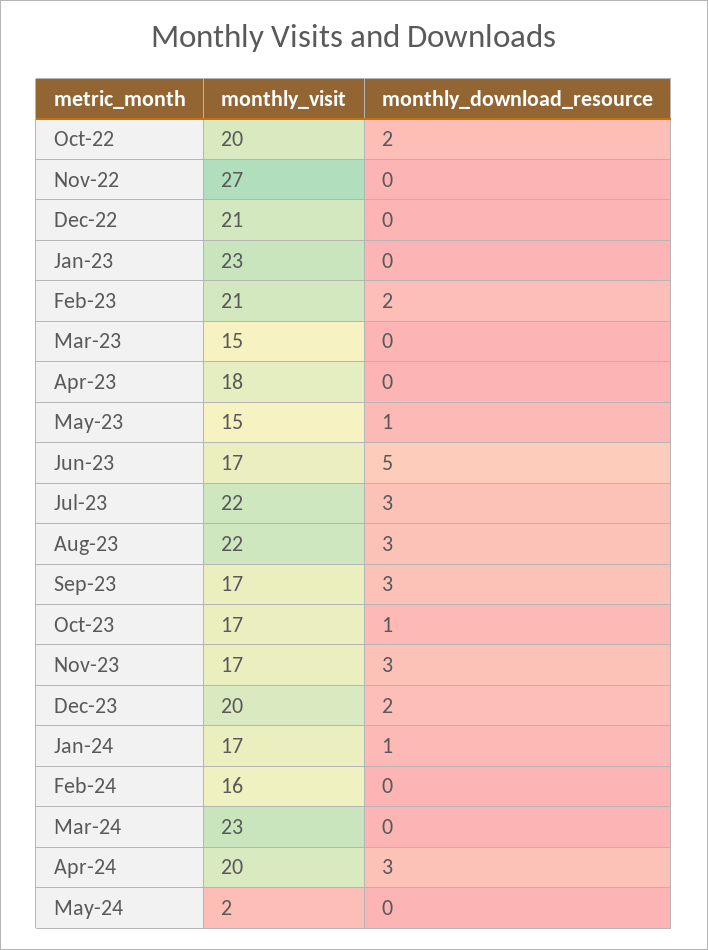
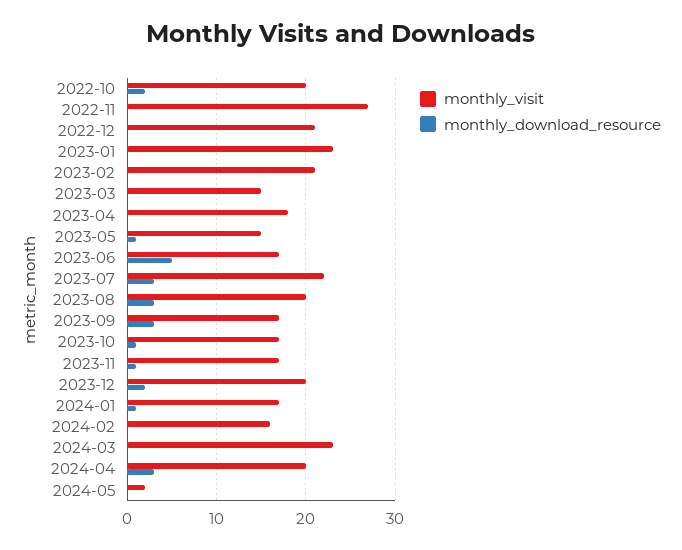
monthly_download_resource, Feb-23: 2 -> 0
monthly_visit, Aug-23: 22 -> 20
monthly_download_resource, Nov-23: 3 -> 1

